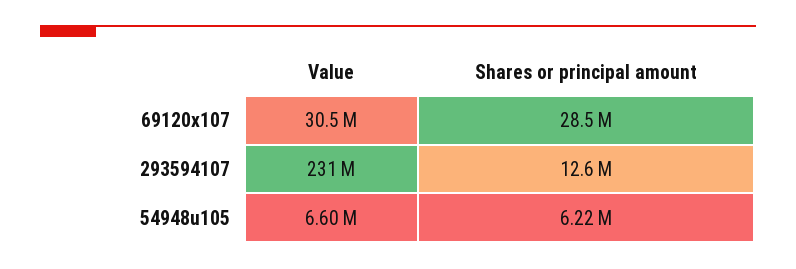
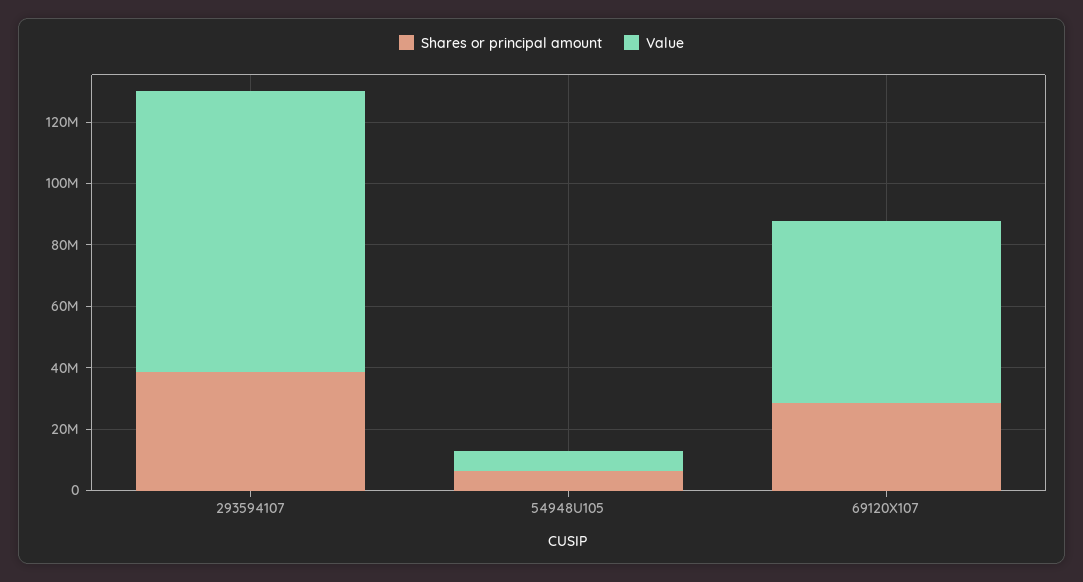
Value, 69120x107: 30500000 -> 60000000
Value, 293594107: 231000000 -> 90000000
Shares or principal amount, 293594107: 12600000 -> 40000000

